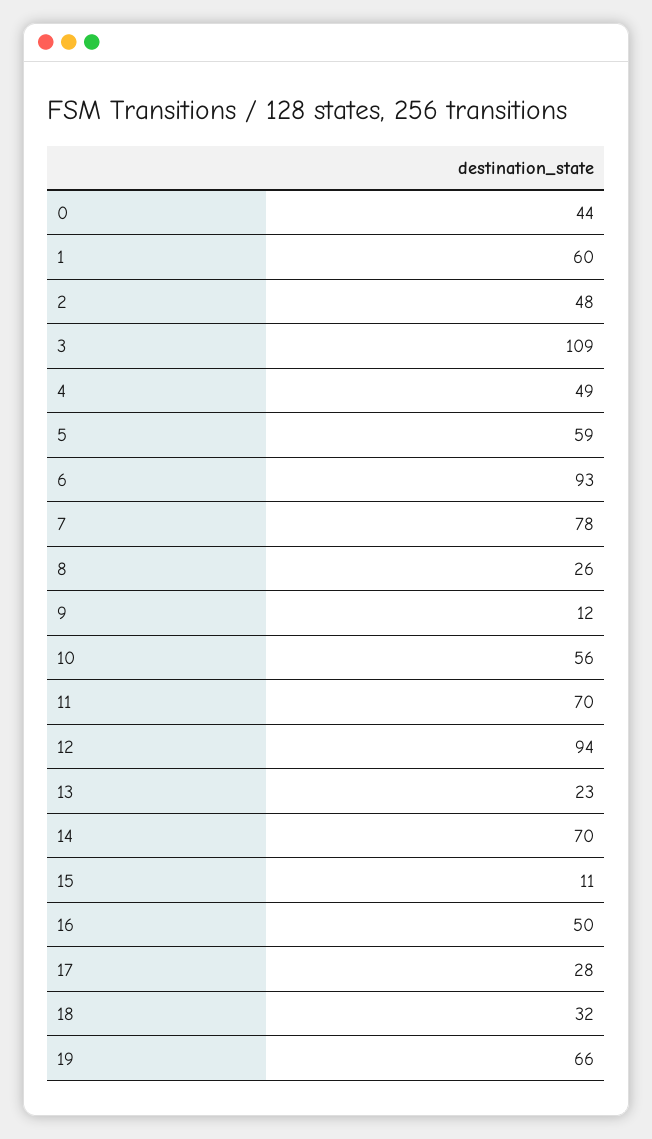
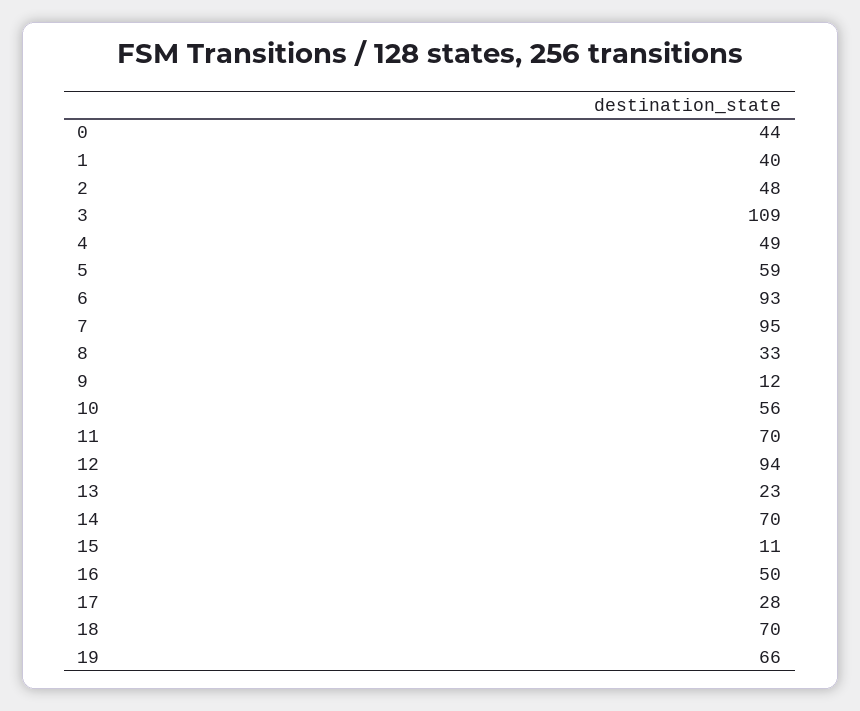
1: 60 -> 40
7: 78 -> 95
8: 26 -> 33
18: 32 -> 70

